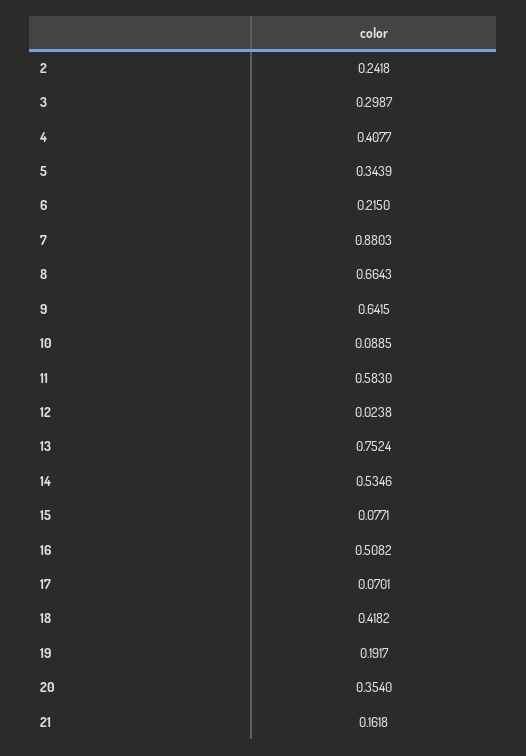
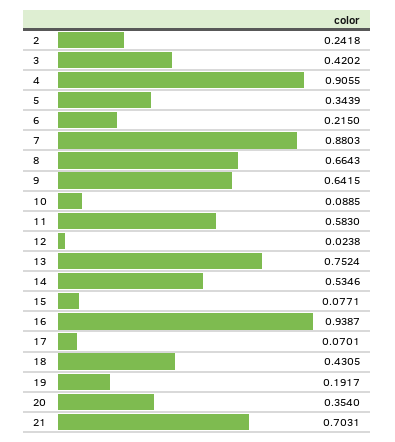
3: 0.2987 -> 0.4202
4: 0.4077 -> 0.9055
16: 0.5082 -> 0.9387
18: 0.4182 -> 0.4305
21: 0.1618 -> 0.7031

